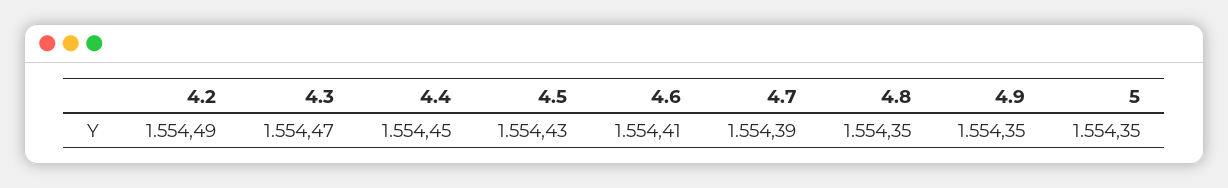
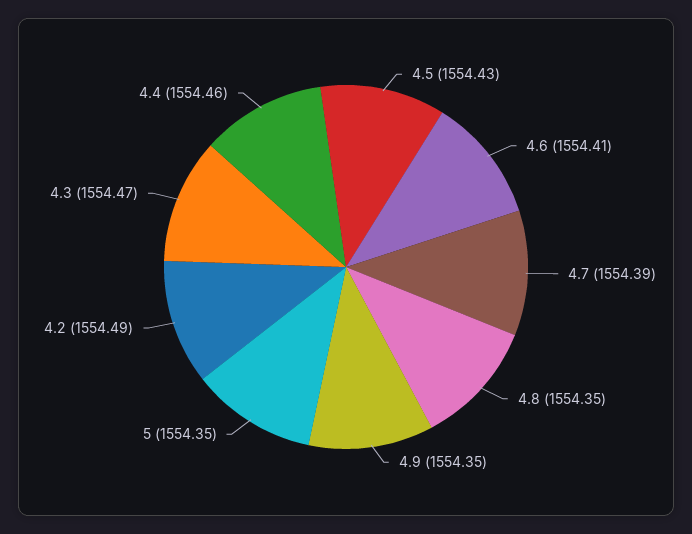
4.4: 1554.45 -> 1554.46

